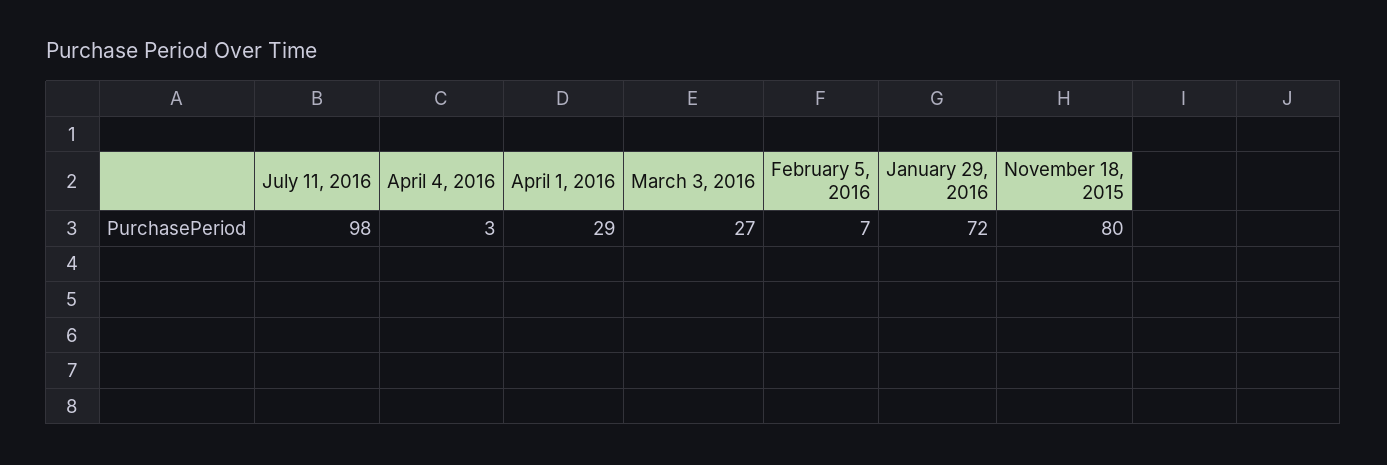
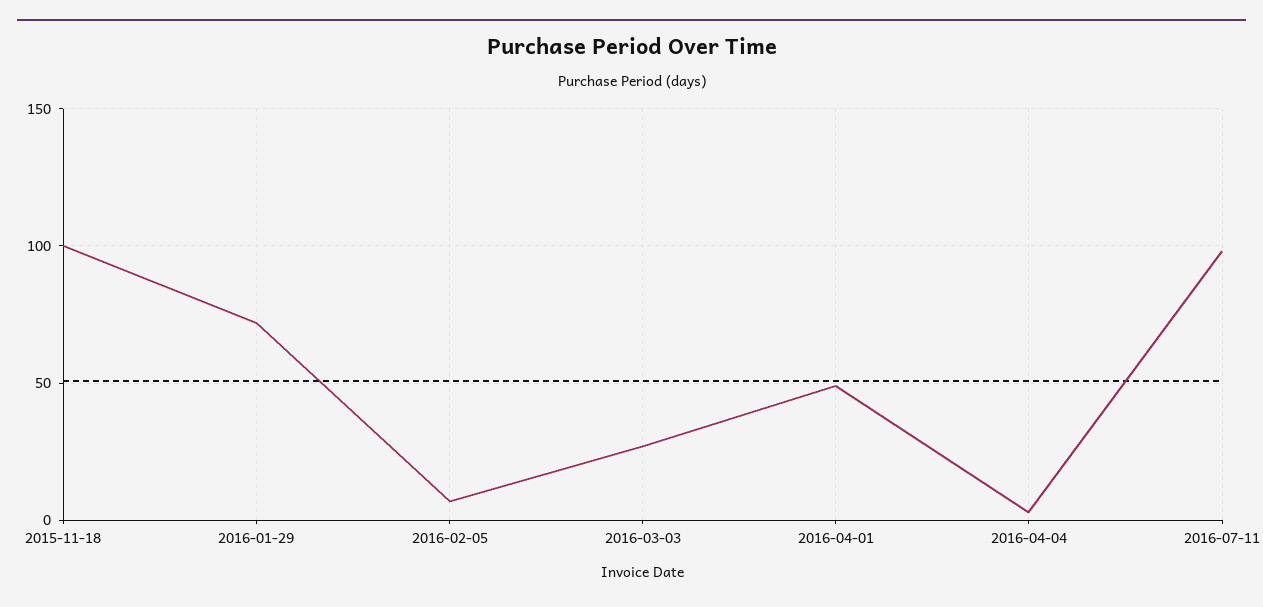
April 1, 2016: 29 -> 50
November 18, 2015: 80 -> 100

